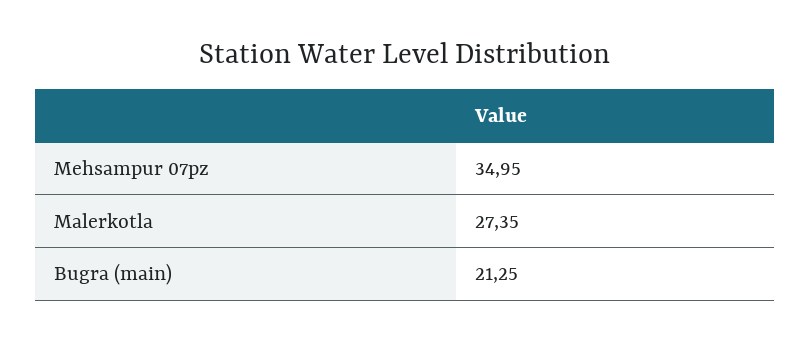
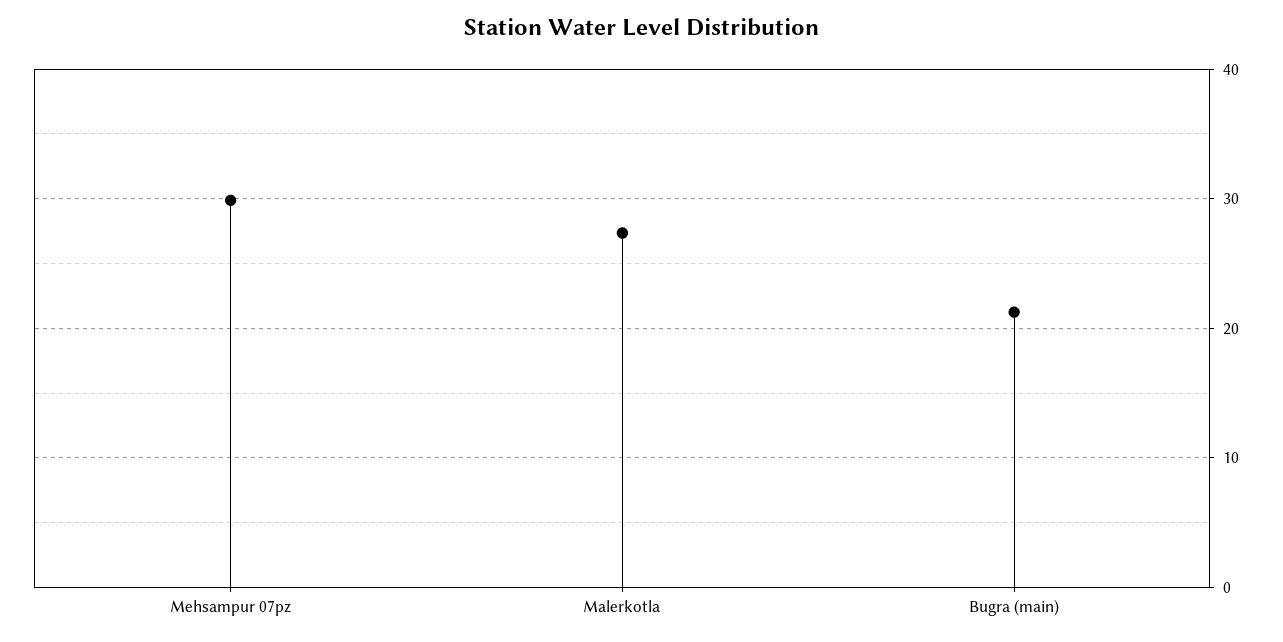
Mehsampur 07pz: 34.95 -> 30

